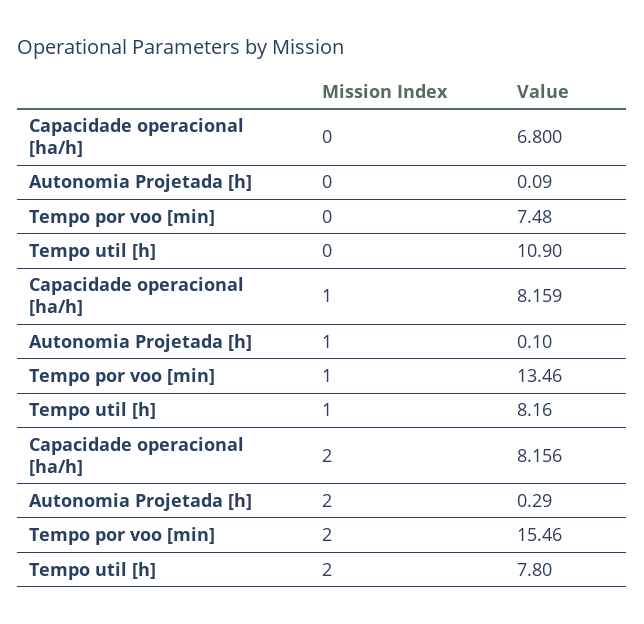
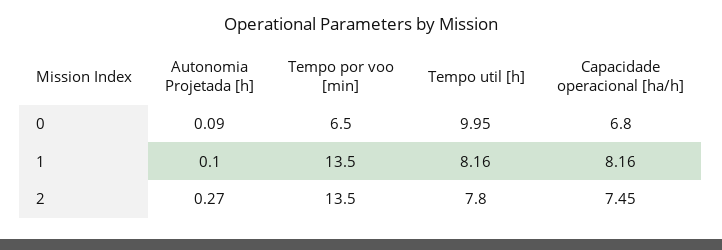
Tempo por voo [min], 0: 7.48 -> 6.5
Tempo util [h], 0: 10.9 -> 9.95
Capacidade operacional [ha/h], 2: 8.156 -> 7.45
Autonomia Projetada [h], 2: 0.29 -> 0.27
Tempo por voo [min], 2: 15.46 -> 13.5

